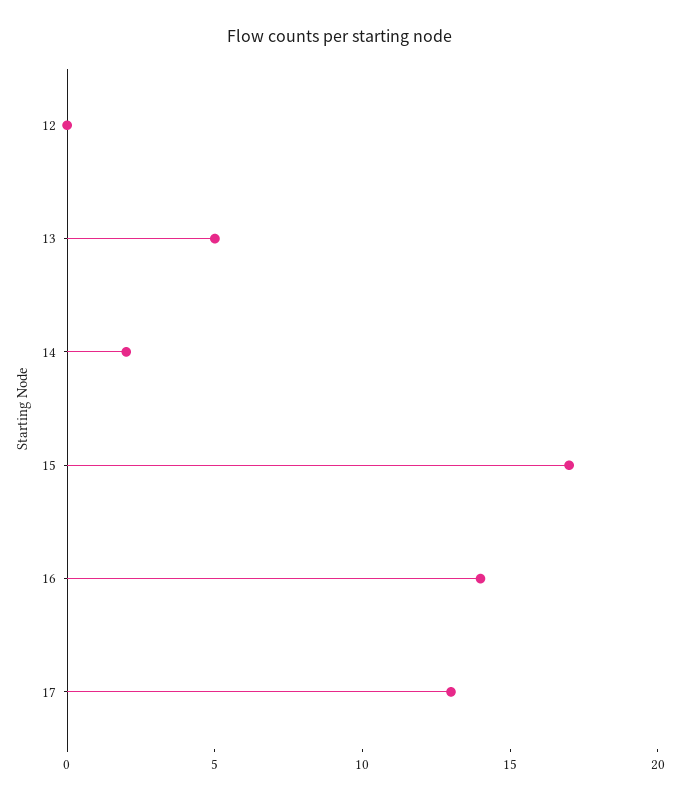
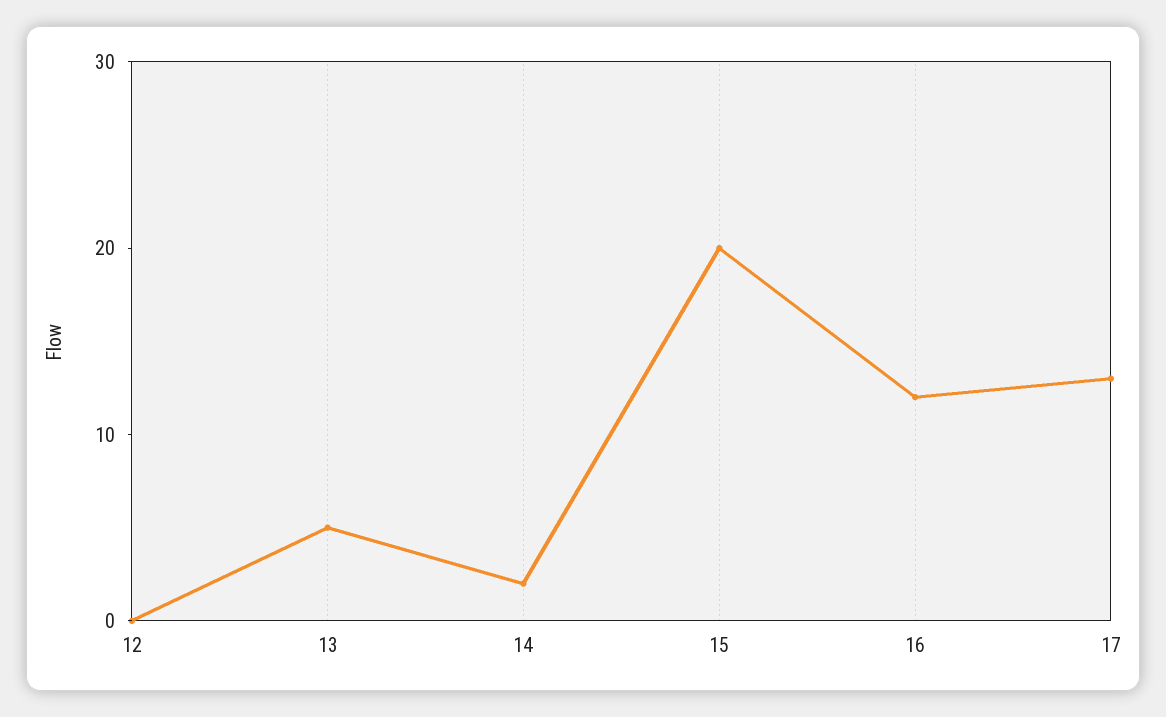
15: 17 -> 20
16: 14 -> 12

